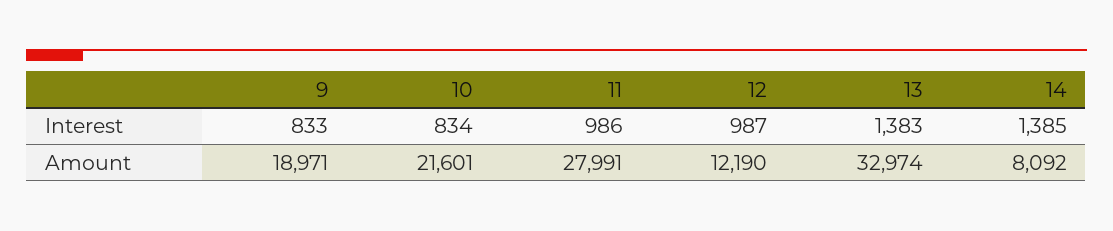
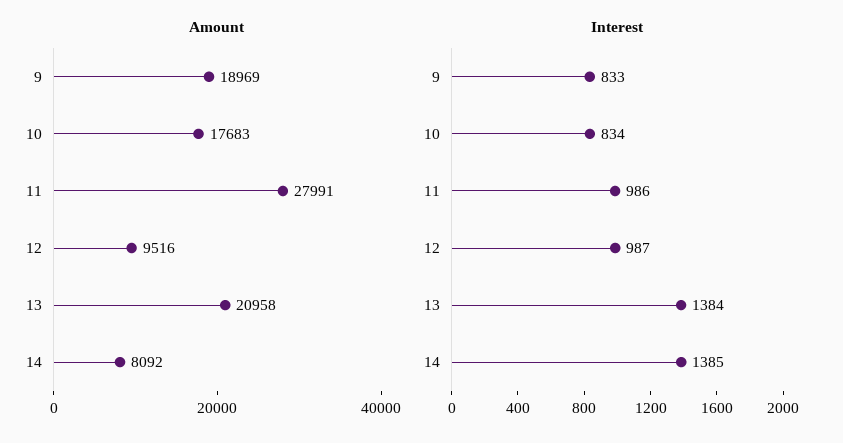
Interest, 13: 1383 -> 1384
Amount, 9: 18971 -> 18969
Amount, 10: 21601 -> 17683
Amount, 12: 12190 -> 9516
Amount, 13: 32974 -> 20958

